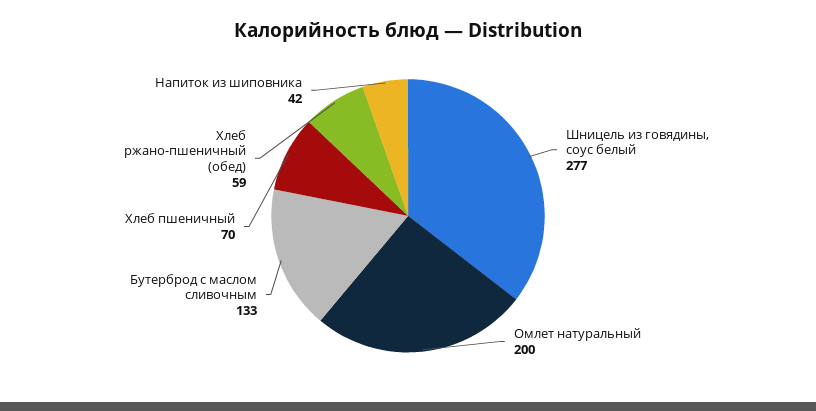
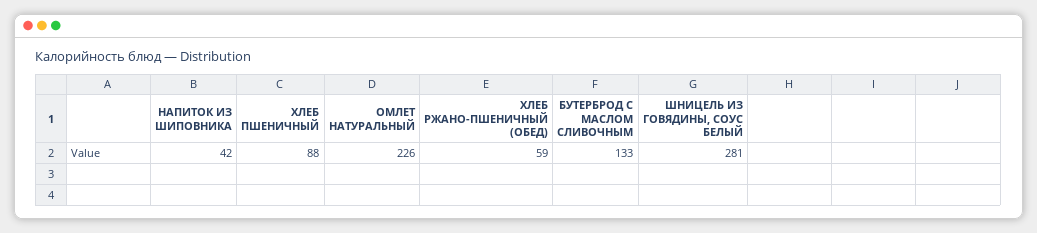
Шницель из говядины, соус белый: 277 -> 281
Омлет натуральный: 200 -> 226
Хлеб пшеничный: 70 -> 88

